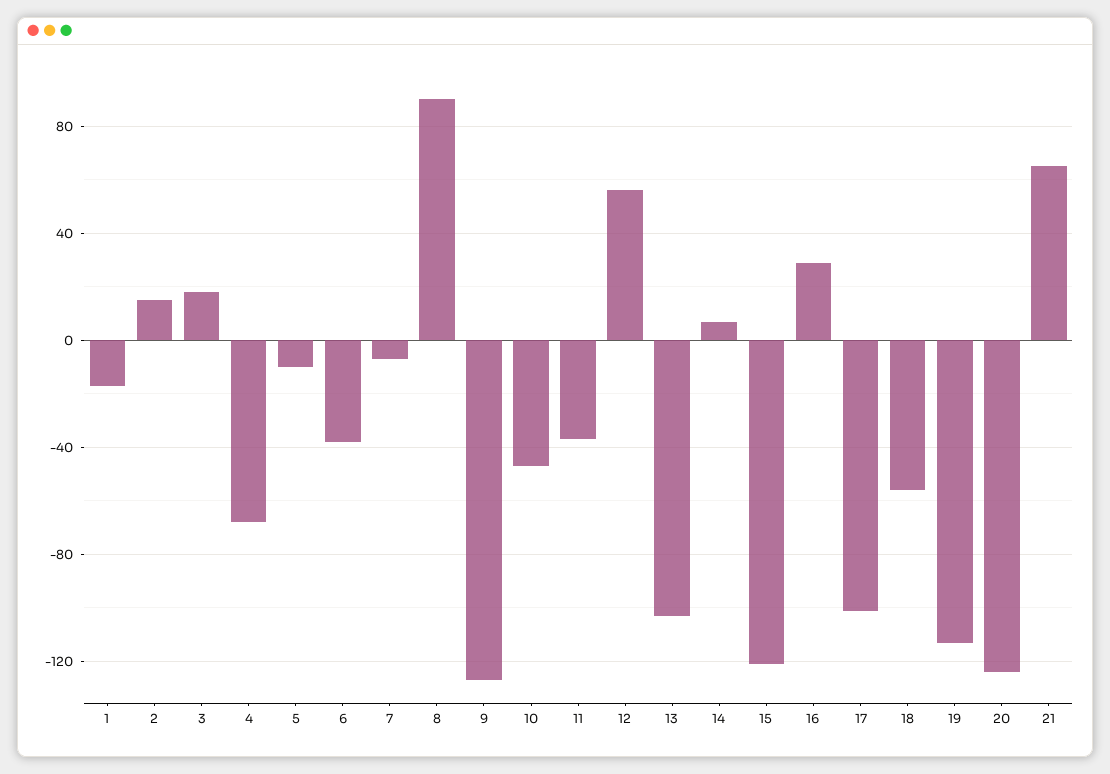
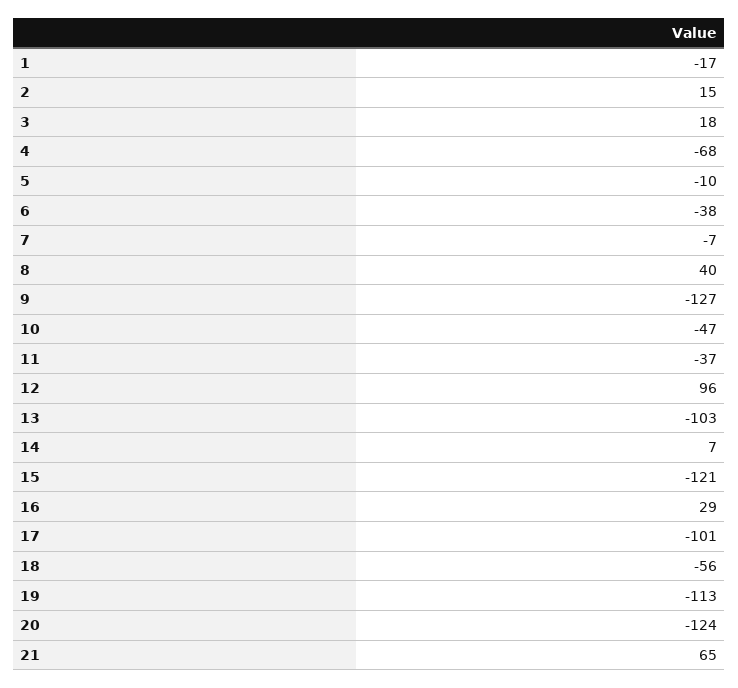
8: 90 -> 40
12: 55 -> 96

